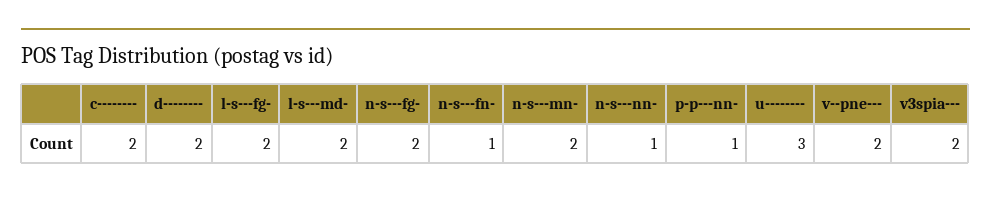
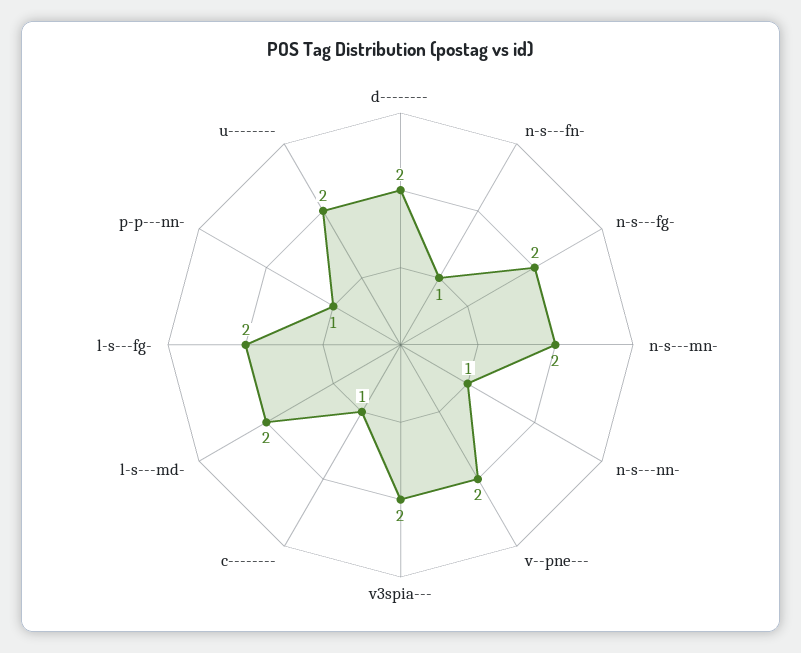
c--------: 2 -> 1
u--------: 3 -> 2

